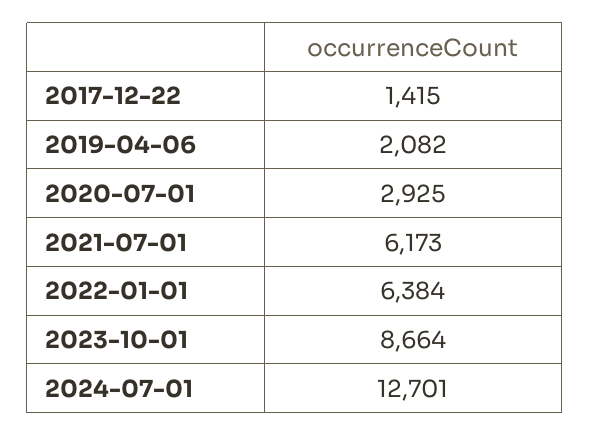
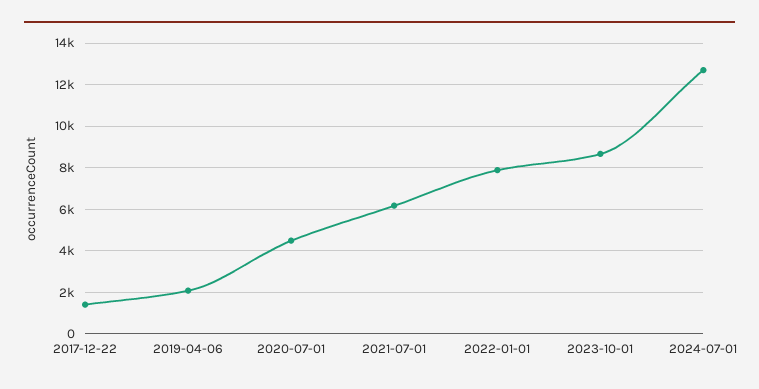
2020-07-01: 2925 -> 4500
2022-01-01: 6384 -> 8000

